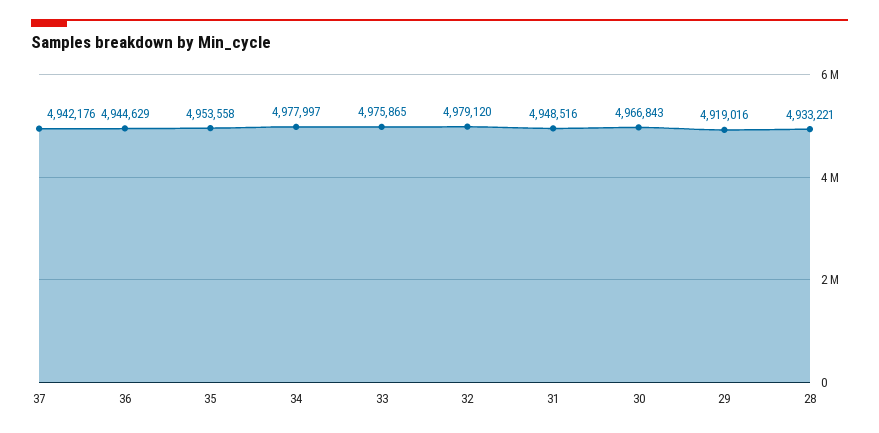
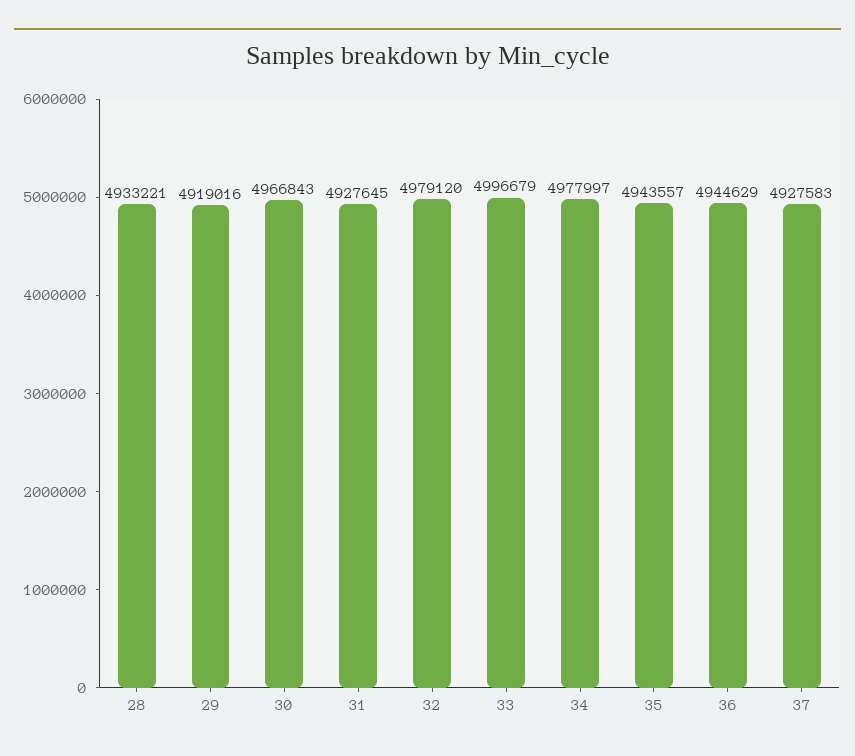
37: 4942176 -> 4927583
35: 4953558 -> 4943557
33: 4975865 -> 4996679
31: 4948516 -> 4927645

